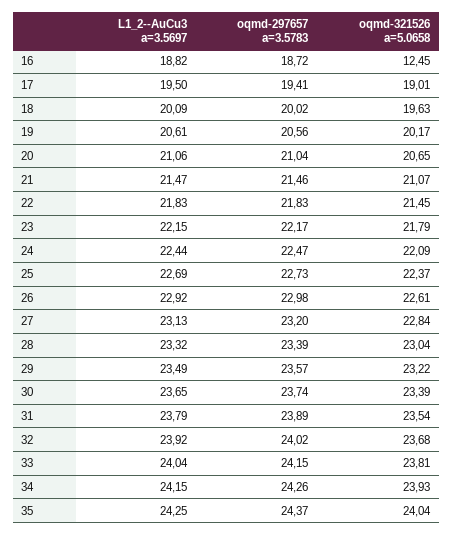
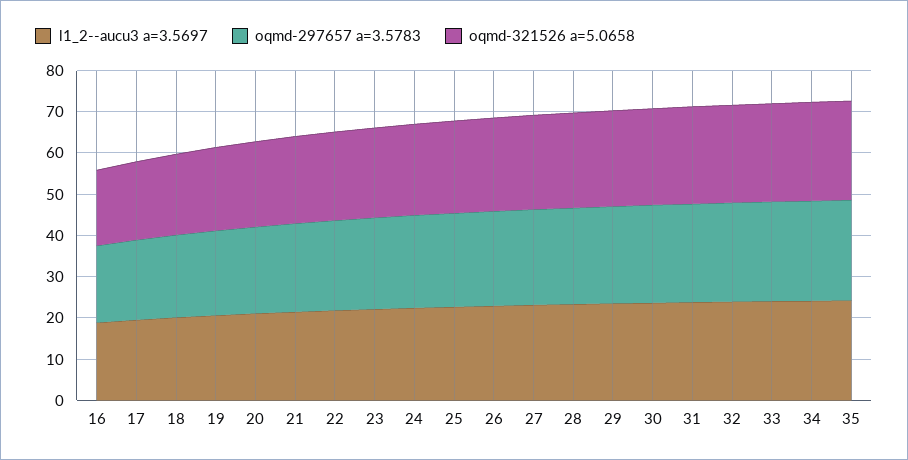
oqmd-321526 a=5.0658, 16: 12.45 -> 18

